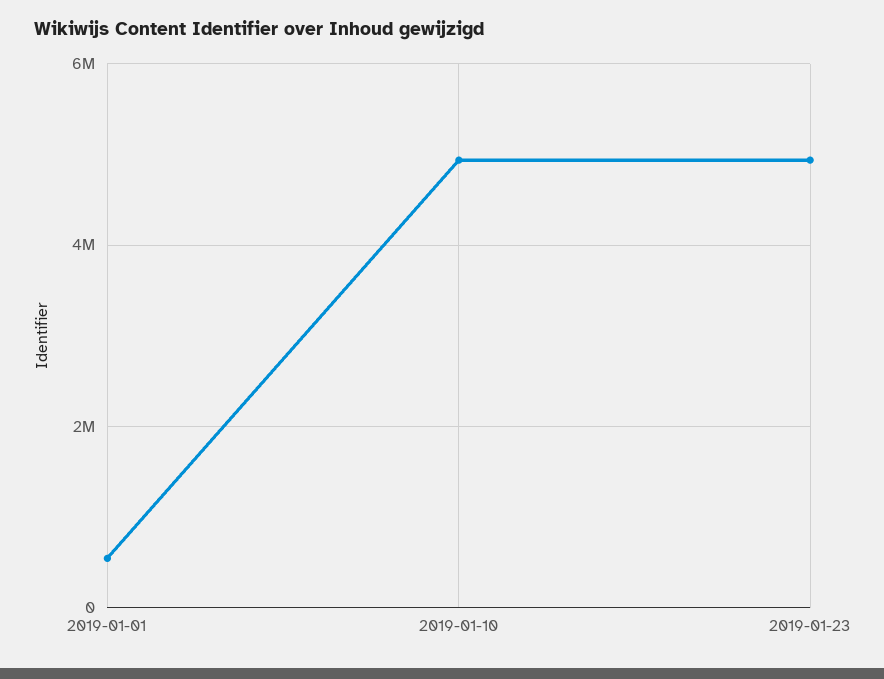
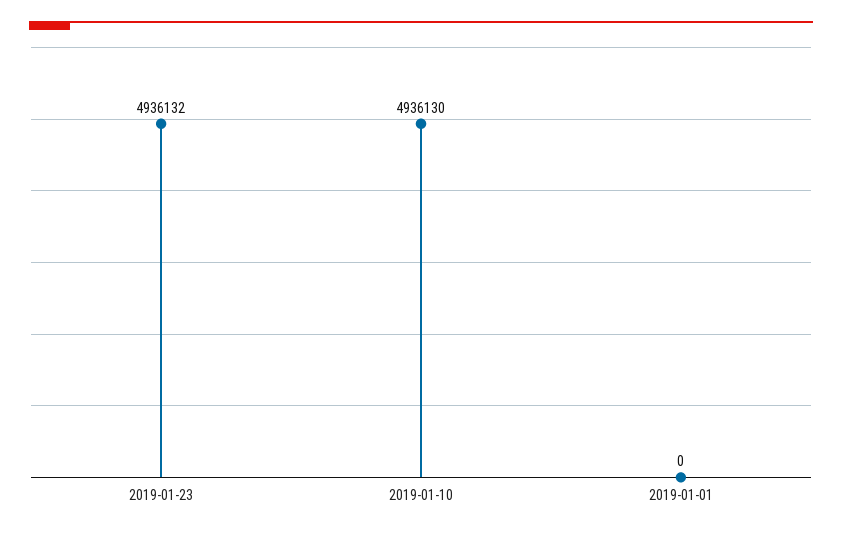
2019-01-01: 600000 -> 0

